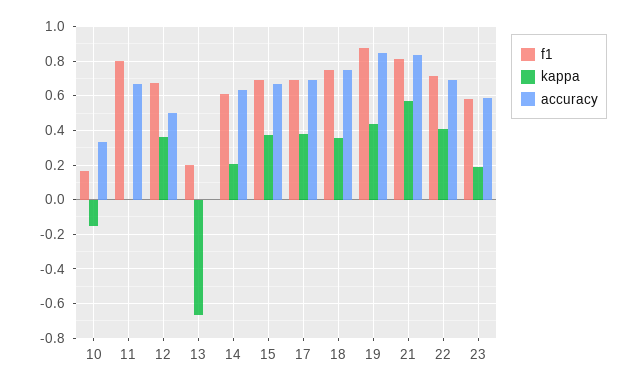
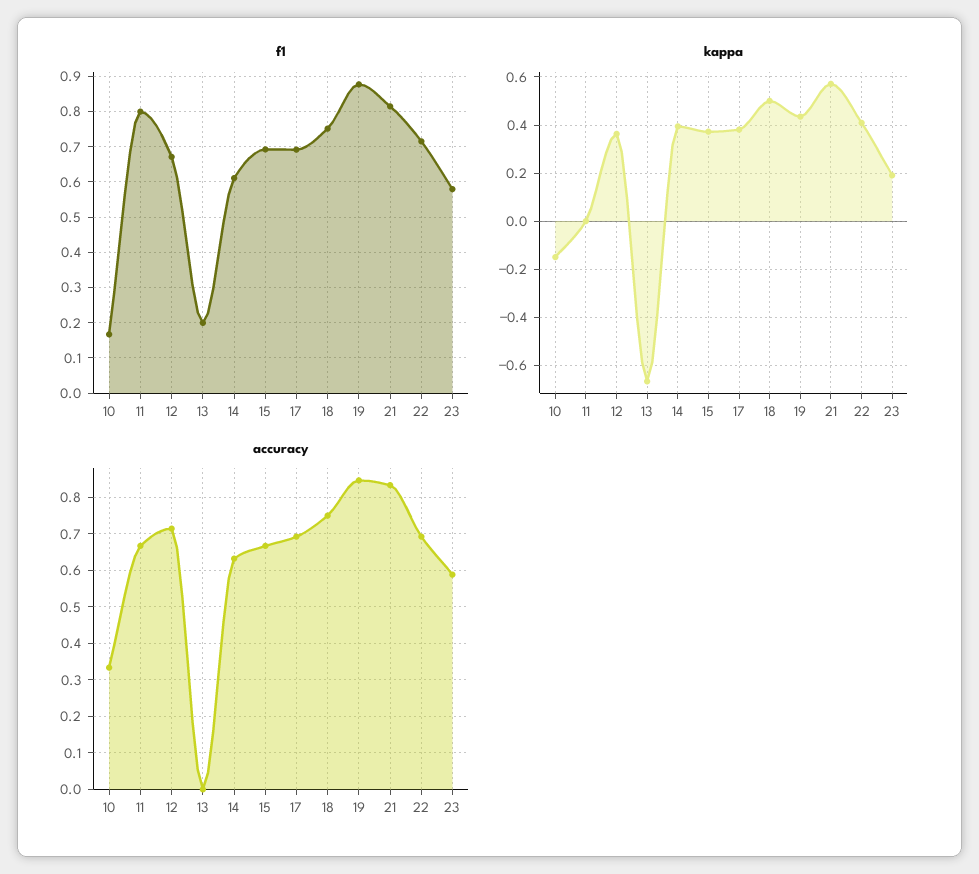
accuracy, 12: 0.5 -> 0.72
kappa, 14: 0.2 -> 0.4
kappa, 18: 0.35 -> 0.5

